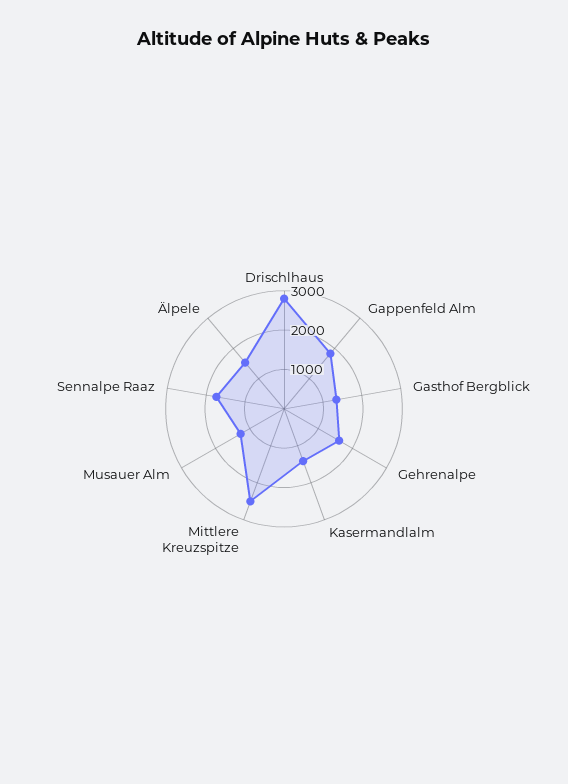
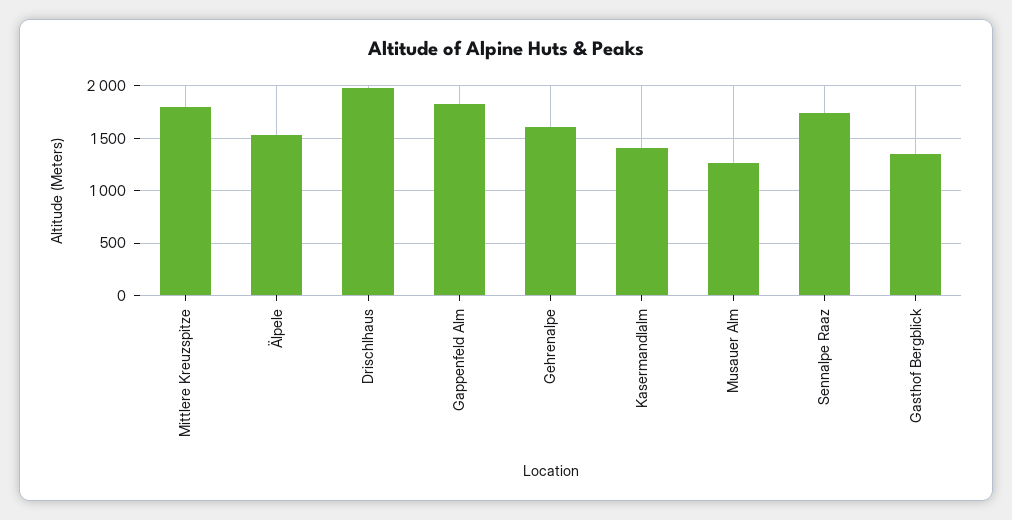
Drischlhaus: 2750 -> 2000
Mittlere Kreuzspitze: 2500 -> 1800

